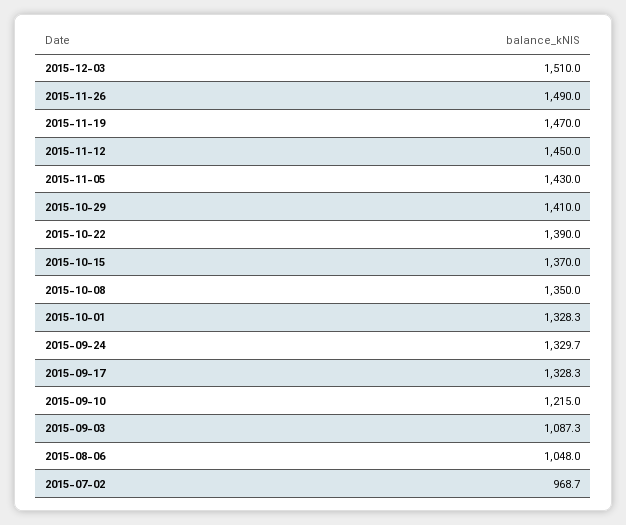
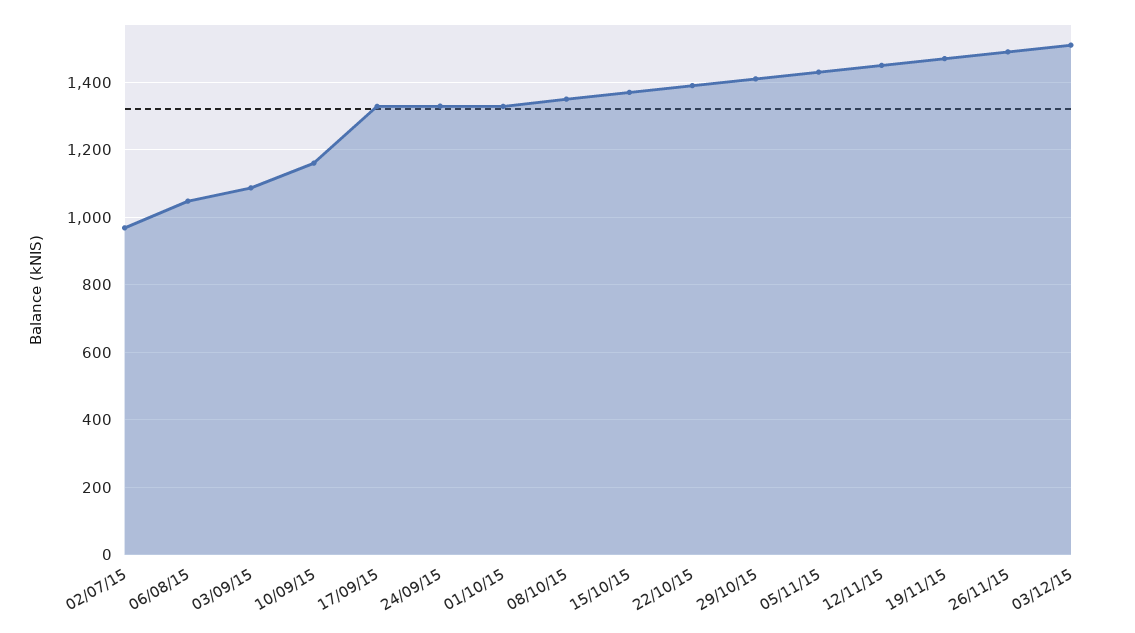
2015-09-10: 1215 -> 1160

